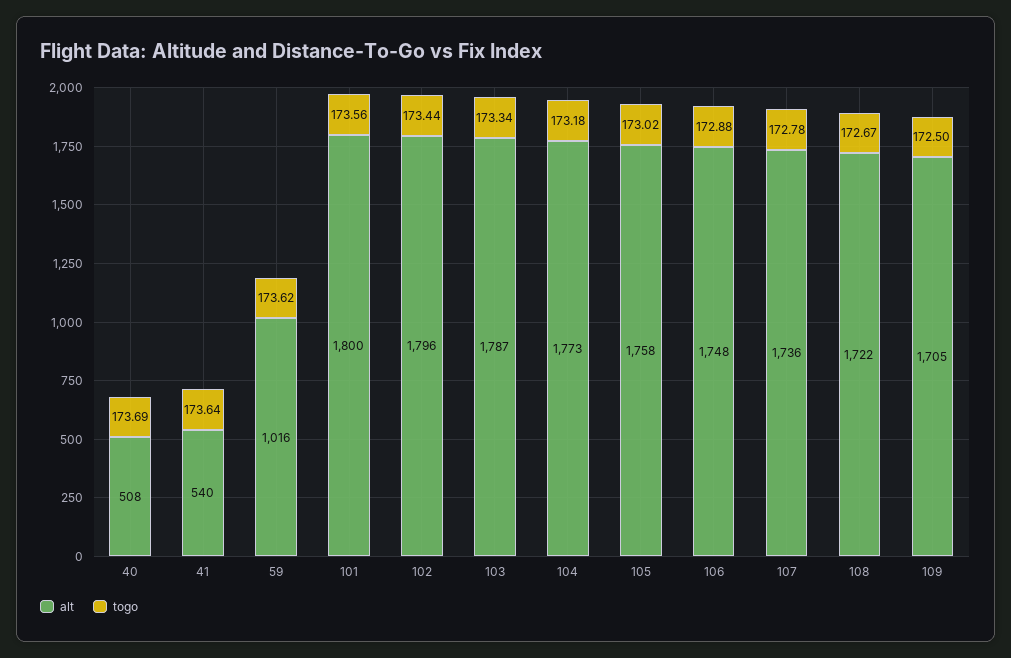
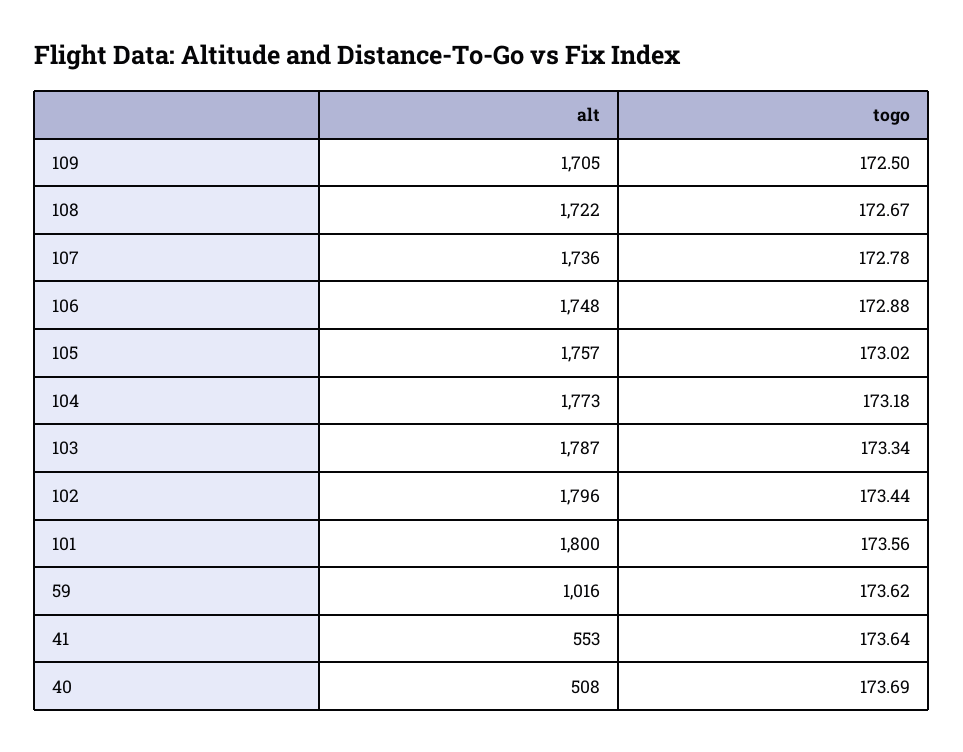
alt, 41: 540 -> 553
alt, 105: 1758 -> 1757

